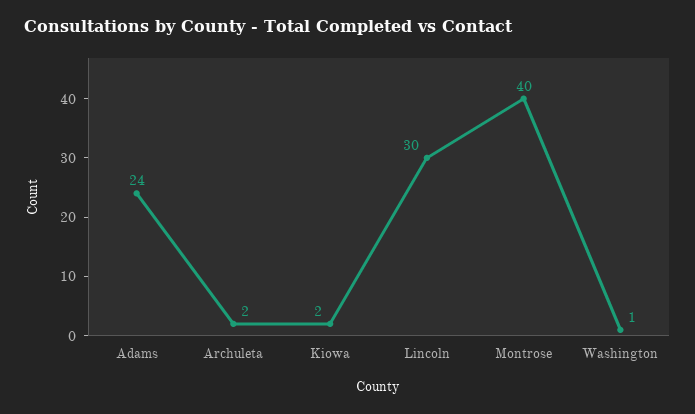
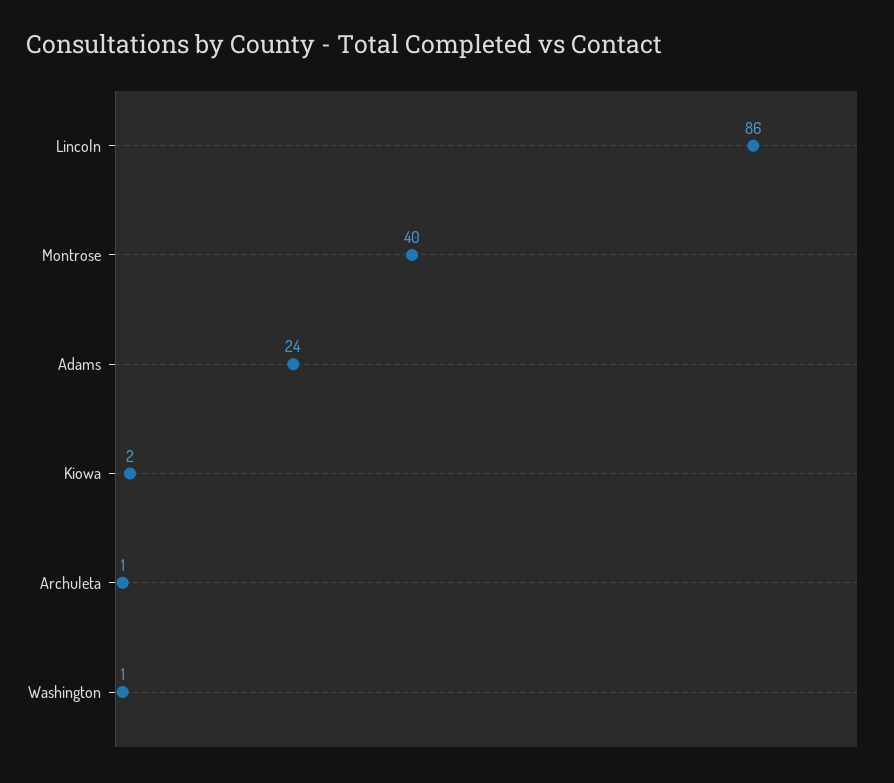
Archuleta: 2 -> 1
Lincoln: 30 -> 86

